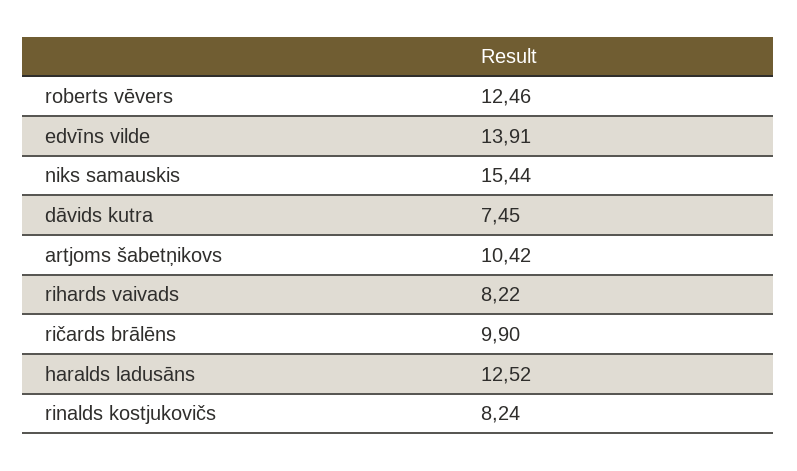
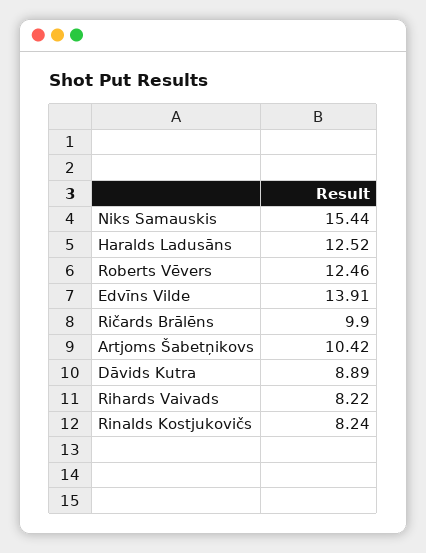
dāvids kutra: 7.45 -> 8.89

